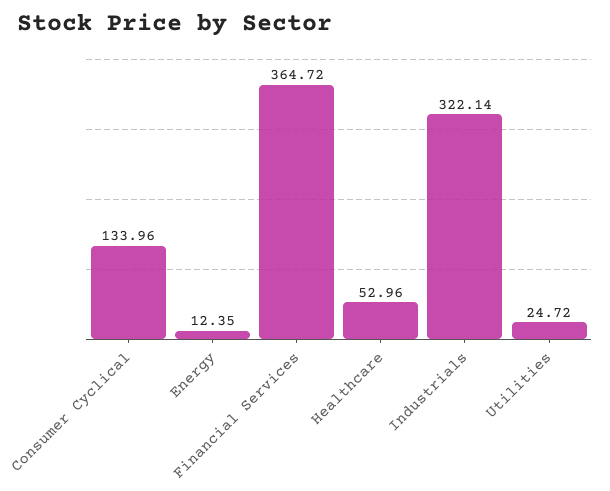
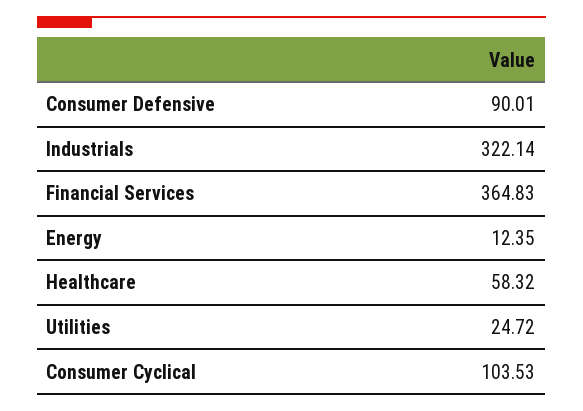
Consumer Cyclical: 133.96 -> 103.53
Financial Services: 364.72 -> 364.83
Healthcare: 52.96 -> 58.32
Consumer Defensive: none -> 90.01

